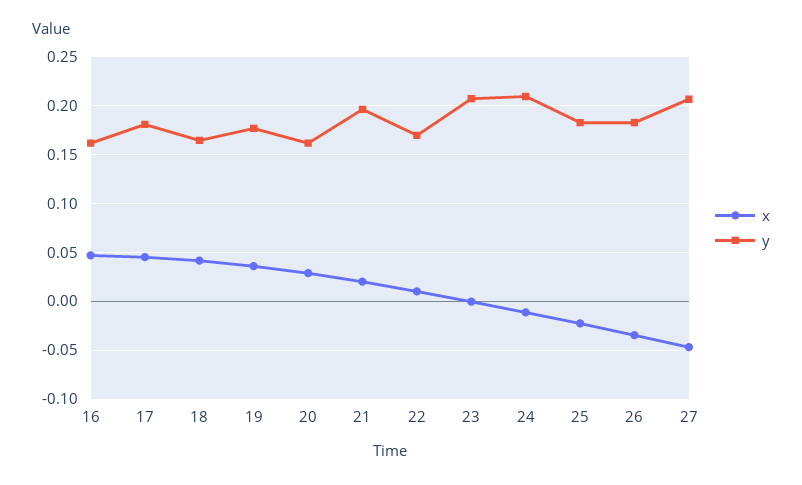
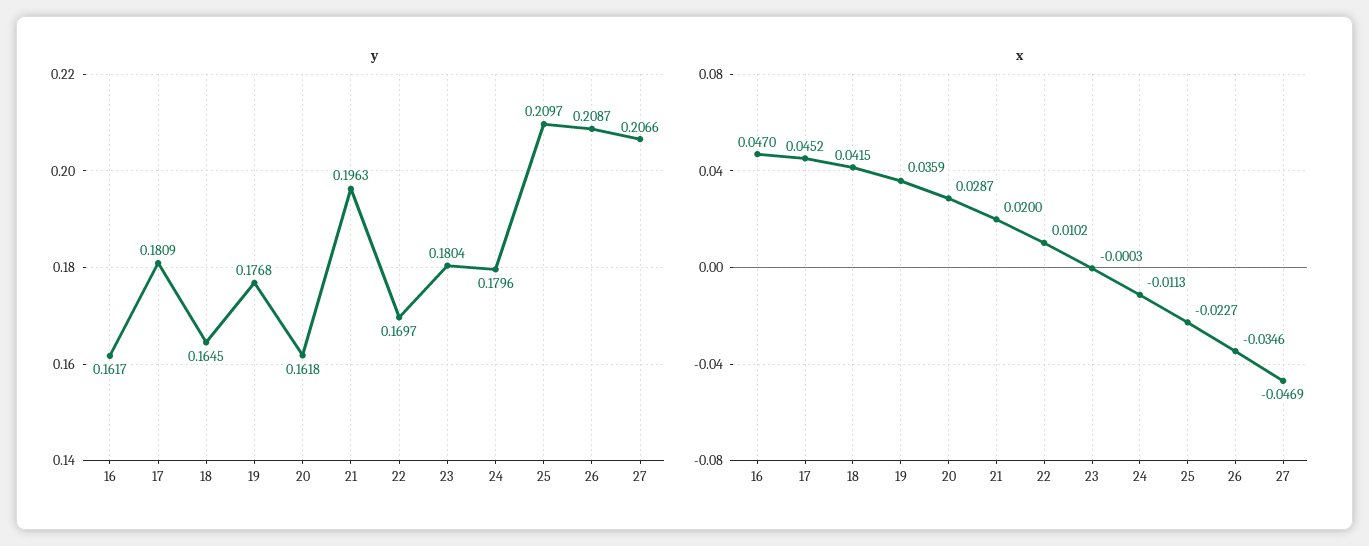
y, 23: 0.21 -> 0.1804
y, 24: 0.21 -> 0.1796
y, 25: 0.18 -> 0.2097
y, 26: 0.18 -> 0.2087

